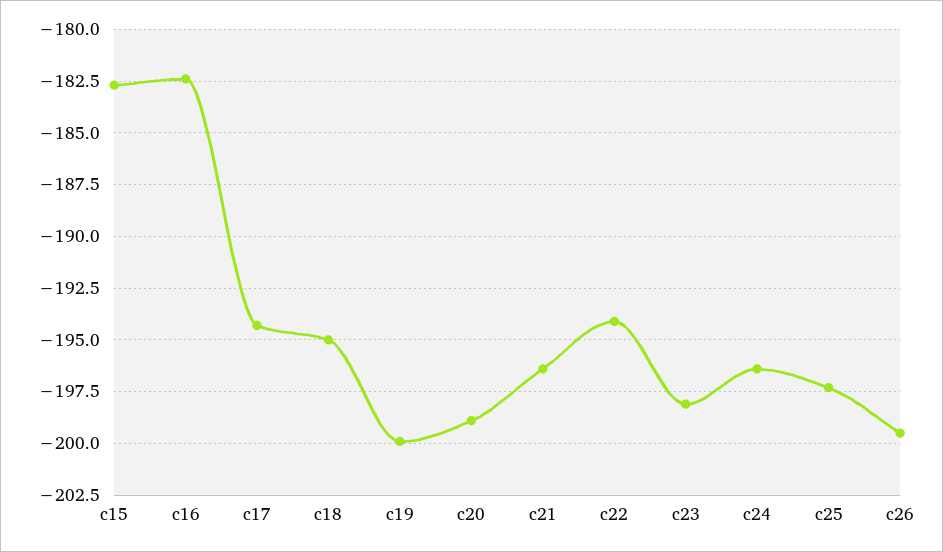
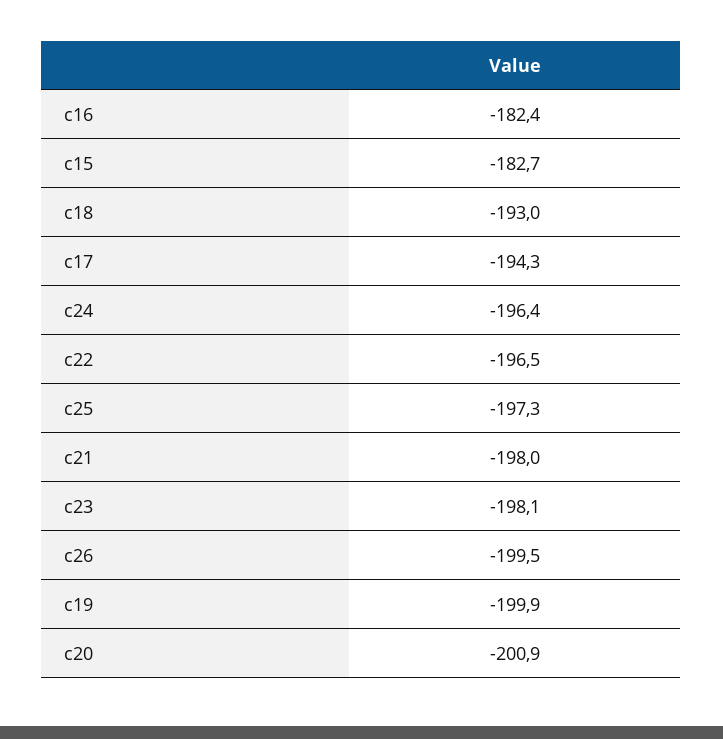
c18: -195 -> -193
c20: -199 -> -200.9
c21: -196.5 -> -198
c22: -194 -> -196.5

